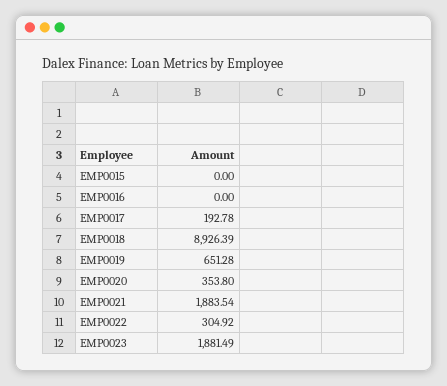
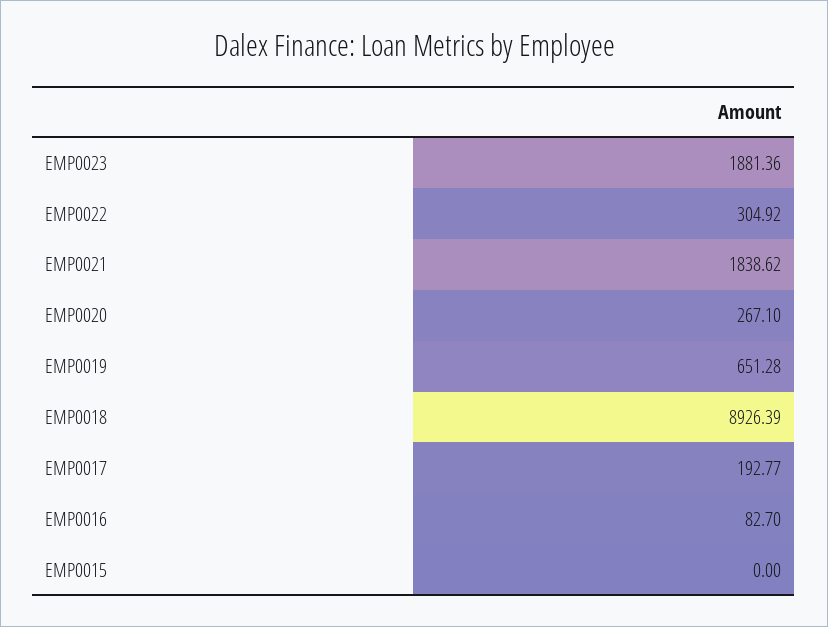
EMP0016: 0 -> 82.7
EMP0017: 192.78 -> 192.77
EMP0020: 353.8 -> 267.1
EMP0021: 1883.54 -> 1838.62
EMP0023: 1881.49 -> 1881.36

